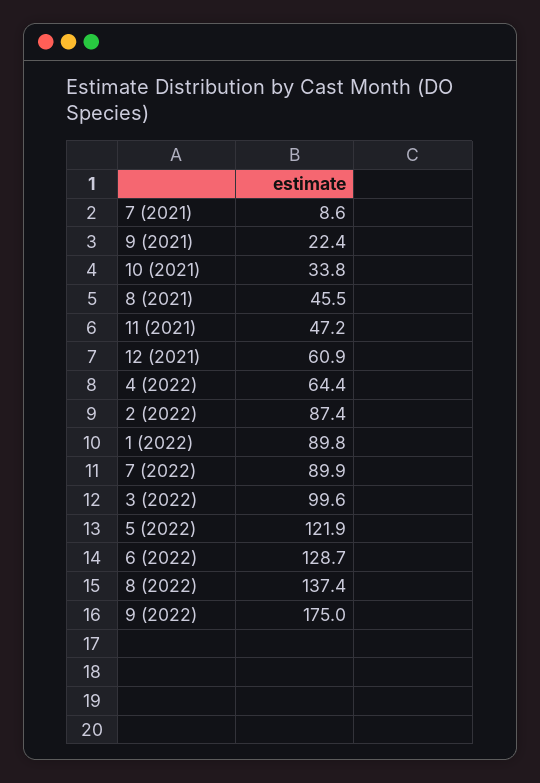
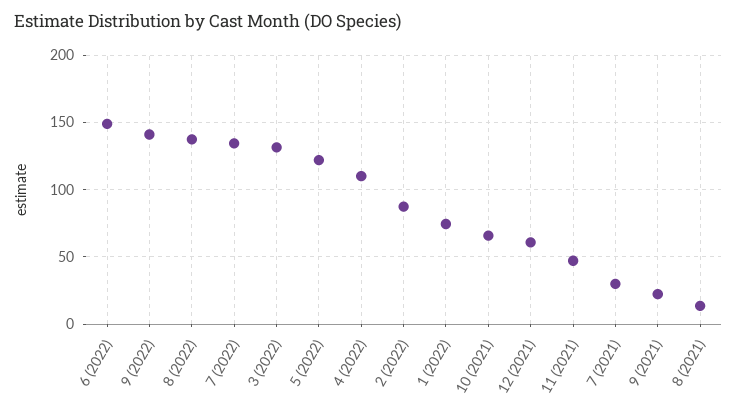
7 (2021): 8.6 -> 30
10 (2021): 33.8 -> 65
8 (2021): 45.5 -> 15
4 (2022): 64.4 -> 110
1 (2022): 89.8 -> 75
7 (2022): 89.9 -> 135
3 (2022): 99.6 -> 130
6 (2022): 128.7 -> 150
9 (2022): 175 -> 140

